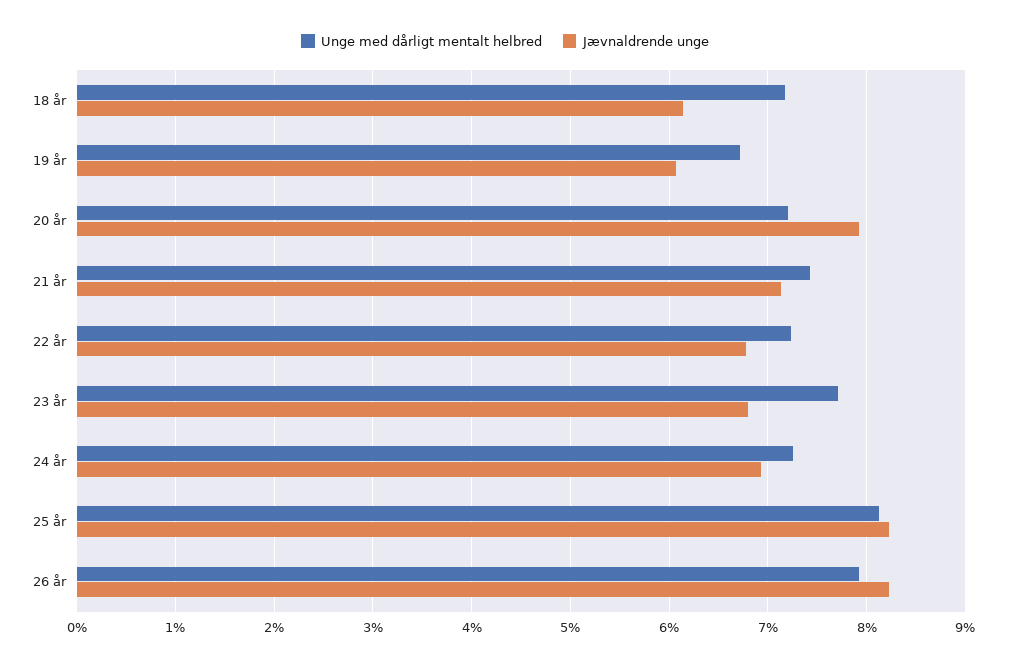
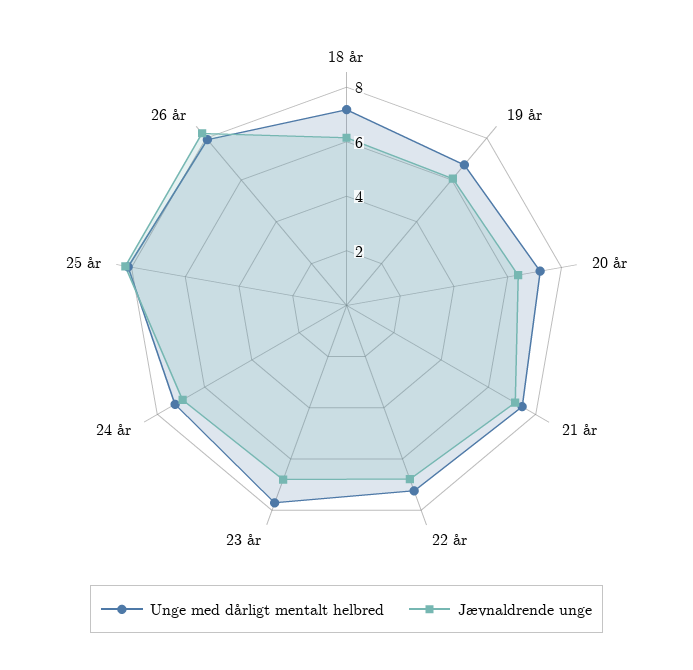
Jævnaldrende unge, 20 år: 7.9 -> 6.5

